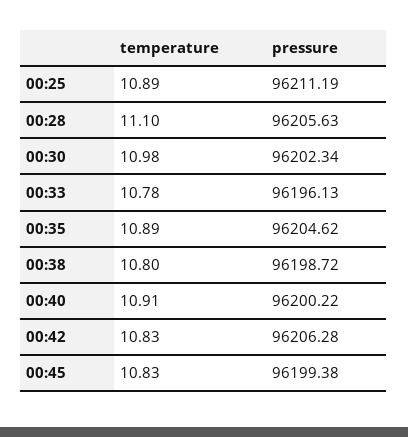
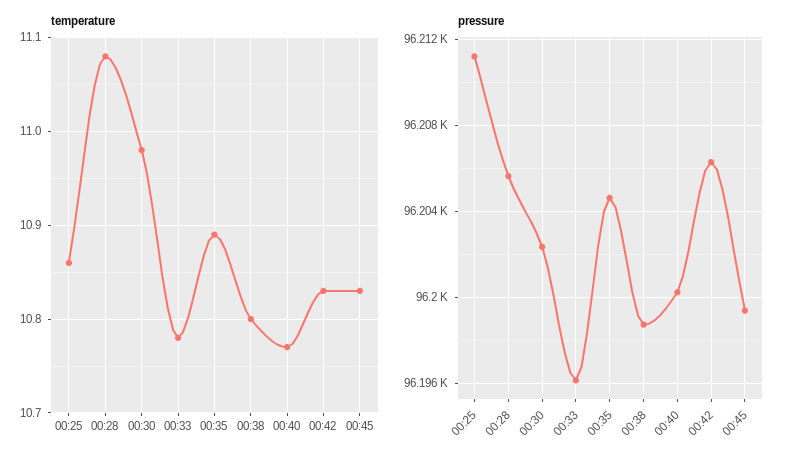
temperature, 00:25: 10.89 -> 10.86
temperature, 00:28: 11.1 -> 11.08
temperature, 00:40: 10.91 -> 10.77

